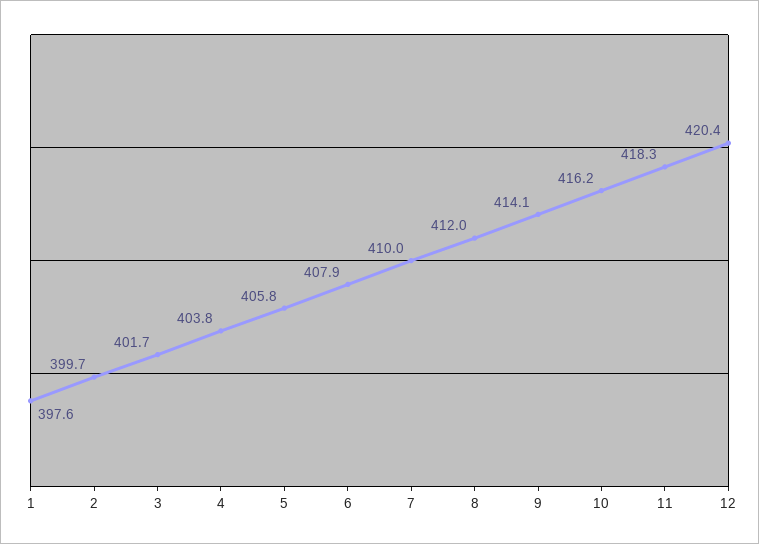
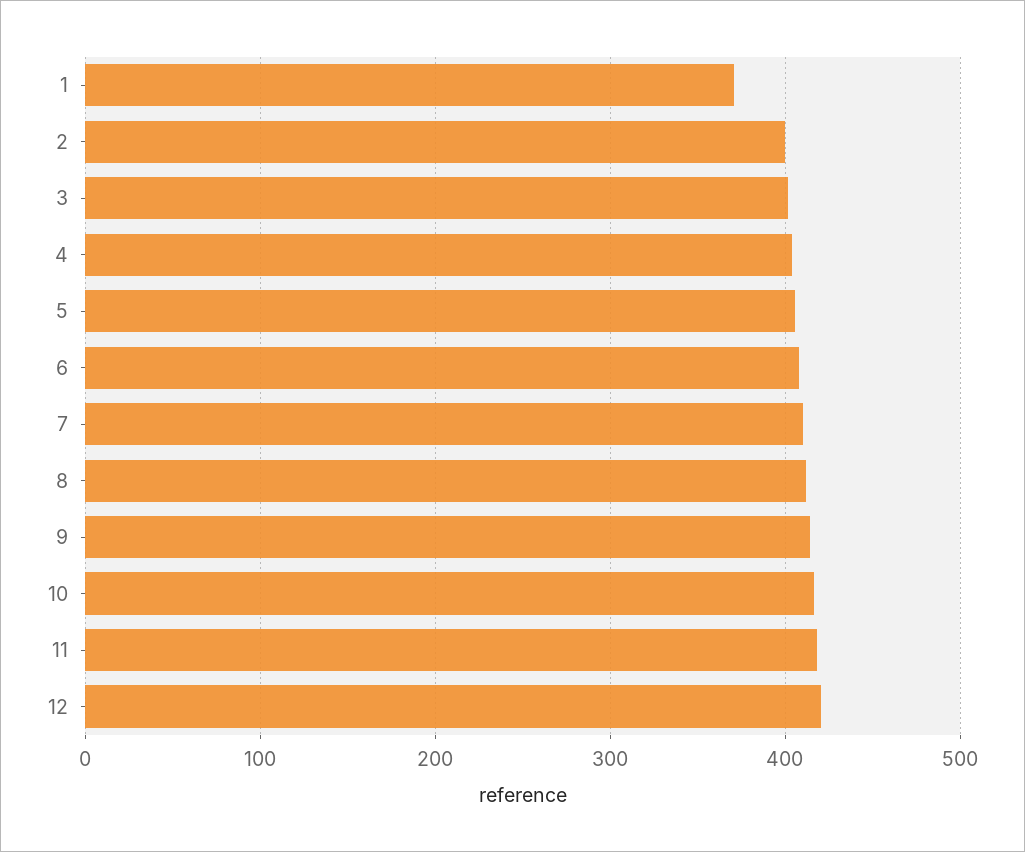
1: 397.6 -> 370

